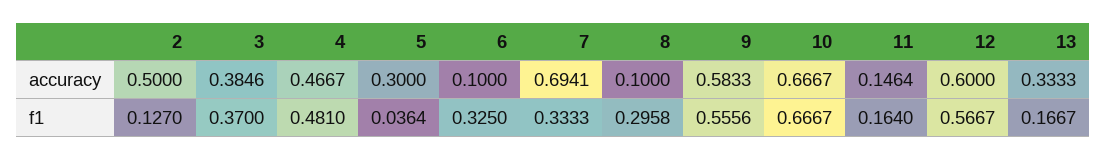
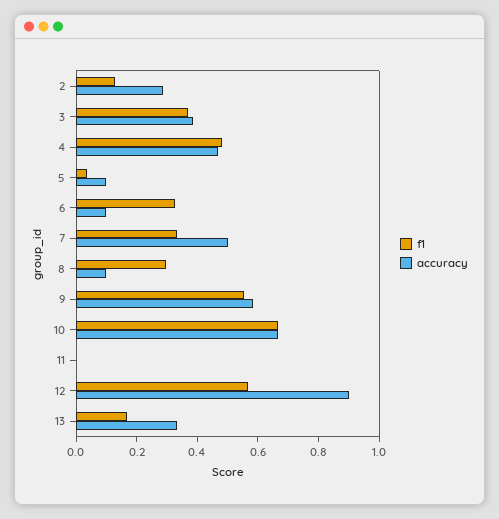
accuracy, 2: 0.5 -> 0.3
accuracy, 5: 0.3 -> 0.1
accuracy, 7: 0.6941 -> 0.5
accuracy, 11: 0.1464 -> 0
accuracy, 12: 0.6 -> 0.9
f1, 11: 0.164 -> 0

